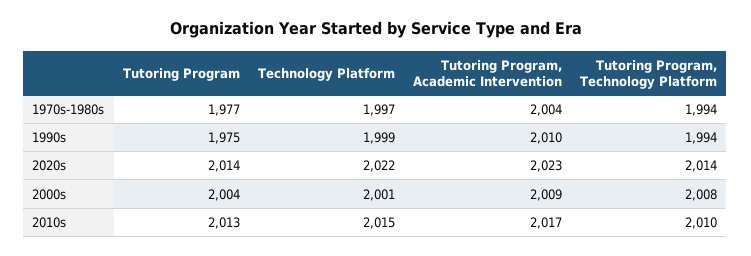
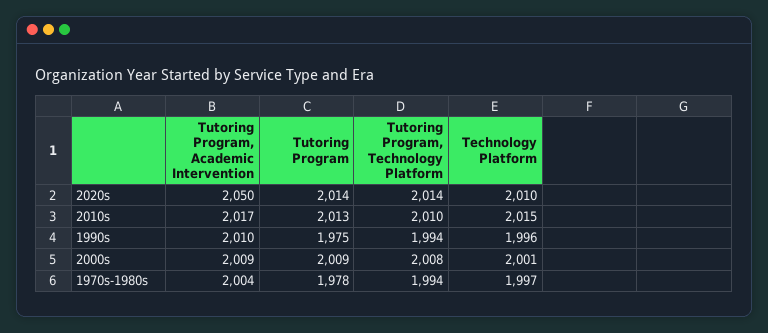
Tutoring Program, 1970s-1980s: 1977 -> 1978
Technology Platform, 1990s: 1999 -> 1996
Technology Platform, 2020s: 2022 -> 2010
Tutoring Program, Academic Intervention, 2020s: 2023 -> 2050
Tutoring Program, 2000s: 2004 -> 2009

